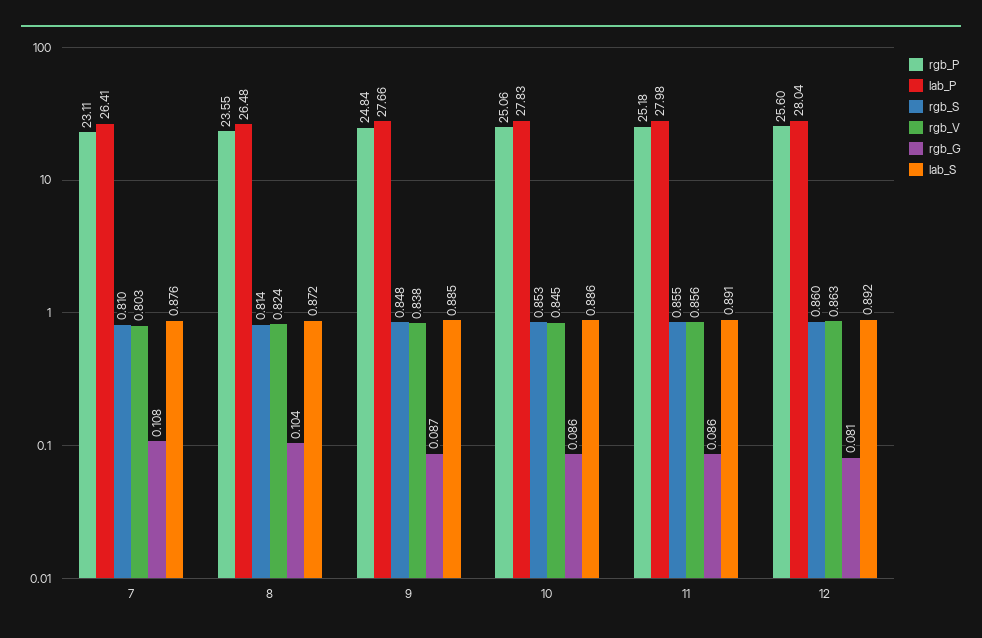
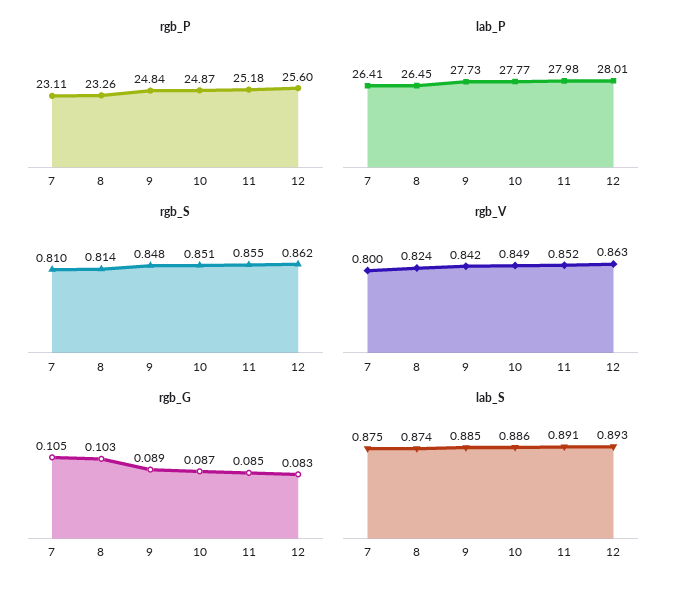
rgb_V, 7: 0.803 -> 0.8
rgb_G, 7: 0.108 -> 0.105
lab_S, 7: 0.876 -> 0.875
rgb_P, 8: 23.55 -> 23.26
lab_P, 8: 26.48 -> 26.45
rgb_G, 8: 0.104 -> 0.103
lab_S, 8: 0.872 -> 0.874
lab_P, 9: 27.66 -> 27.73
rgb_V, 9: 0.838 -> 0.842
rgb_G, 9: 0.087 -> 0.089
rgb_P, 10: 25.06 -> 24.87
lab_P, 10: 27.83 -> 27.77
rgb_S, 10: 0.853 -> 0.851
rgb_V, 10: 0.845 -> 0.849
rgb_G, 10: 0.086 -> 0.087
rgb_V, 11: 0.856 -> 0.852
rgb_G, 11: 0.086 -> 0.085
lab_P, 12: 28.04 -> 28.01
rgb_S, 12: 0.86 -> 0.862
rgb_G, 12: 0.081 -> 0.083
lab_S, 12: 0.892 -> 0.893

